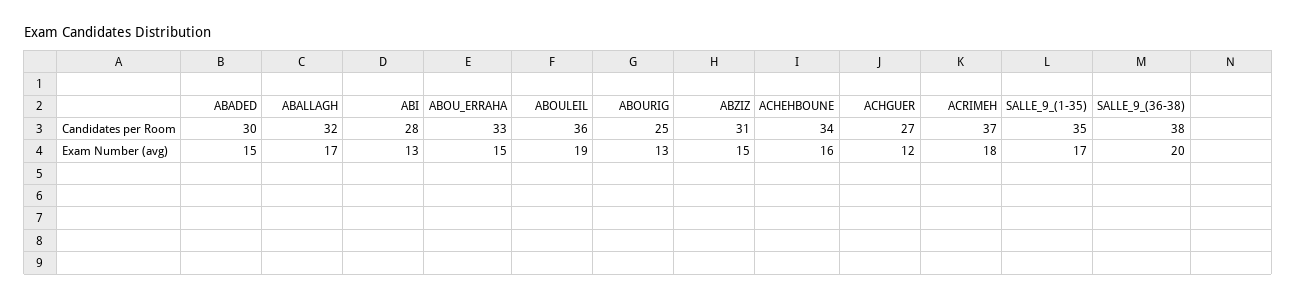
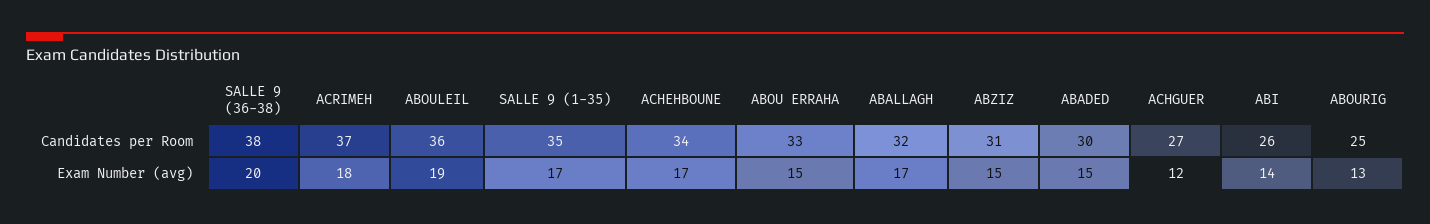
ABI, Candidates per Room: 28 -> 26
ABI, Exam Number (avg): 13 -> 14
ACHEHBOUNE, Exam Number (avg): 16 -> 17

